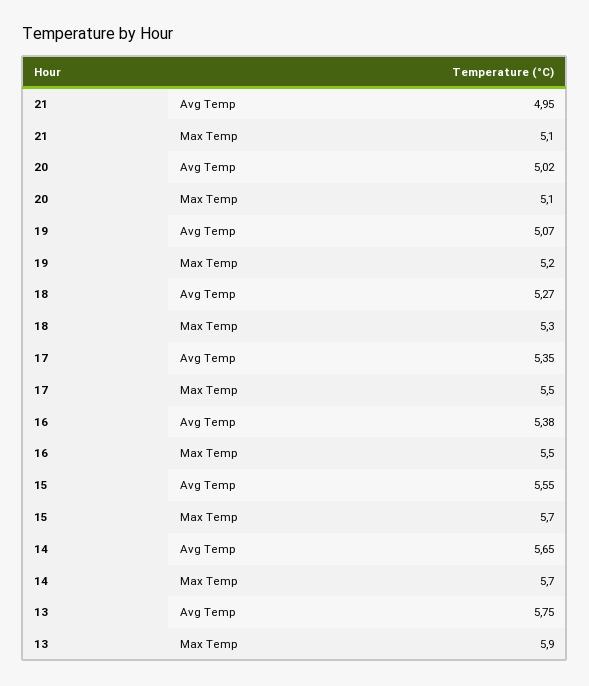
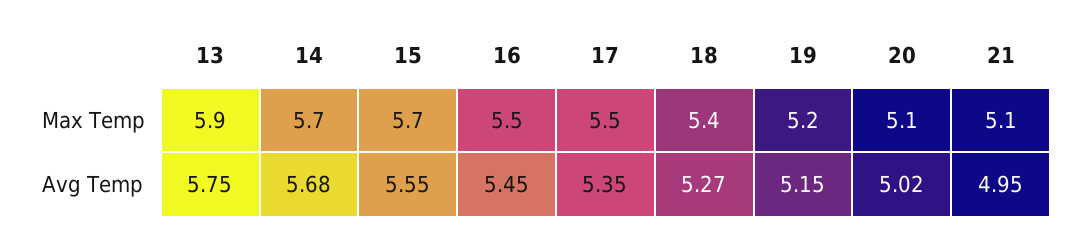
19, Avg Temp: 5.07 -> 5.15
18, Max Temp: 5.3 -> 5.4
16, Avg Temp: 5.38 -> 5.45
14, Avg Temp: 5.65 -> 5.68

